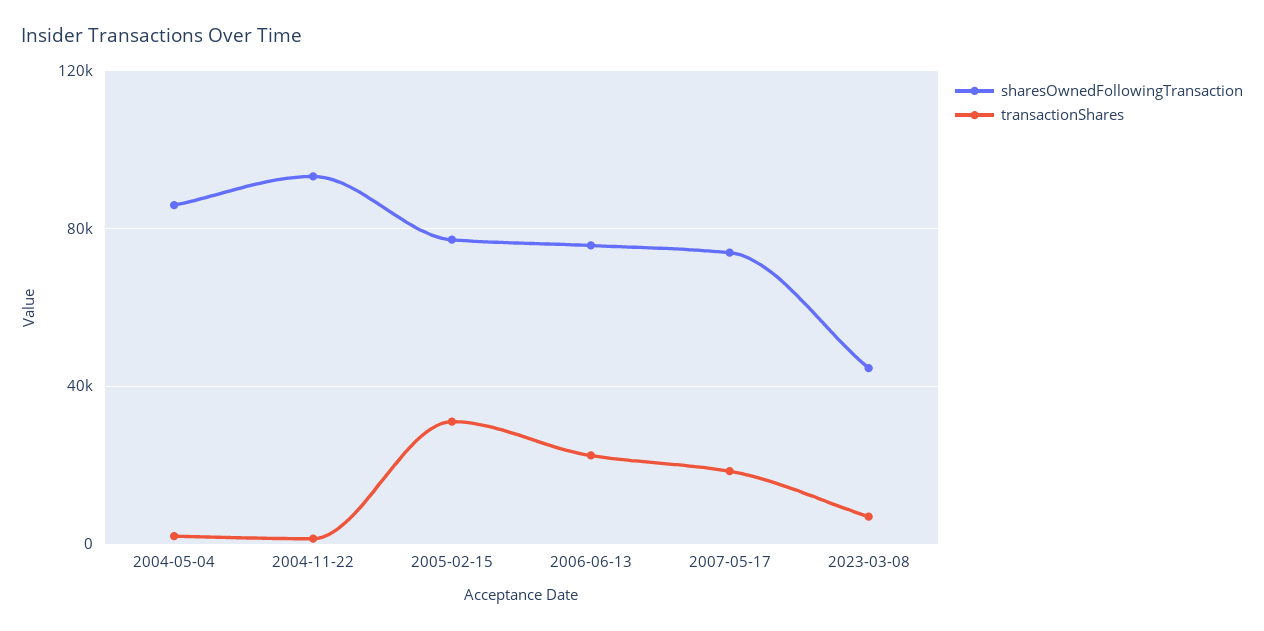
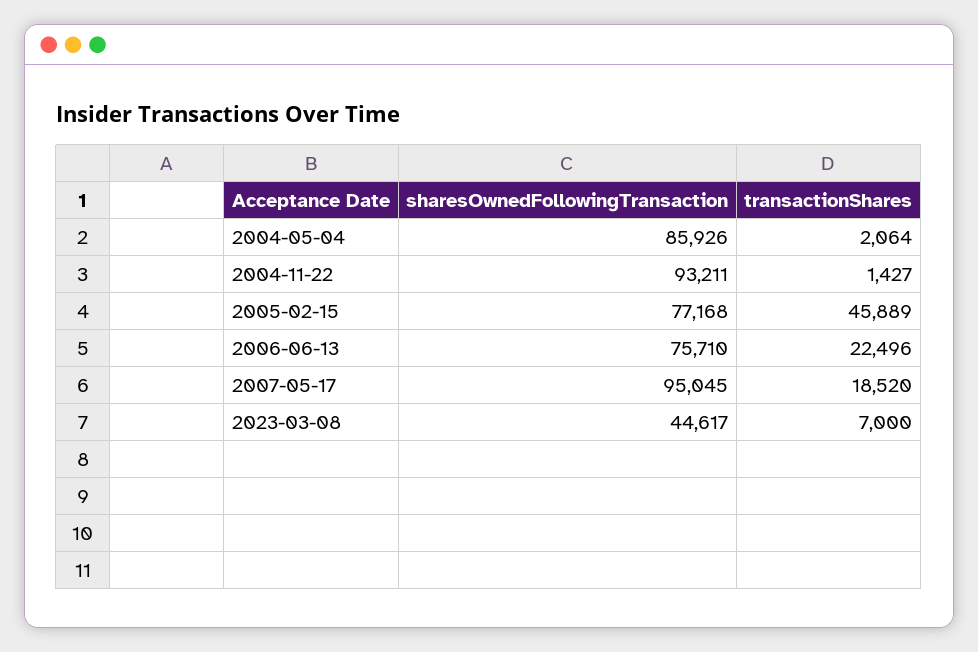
transactionShares, 2005-02-15: 30000 -> 45889
sharesOwnedFollowingTransaction, 2007-05-17: 75000 -> 95045

